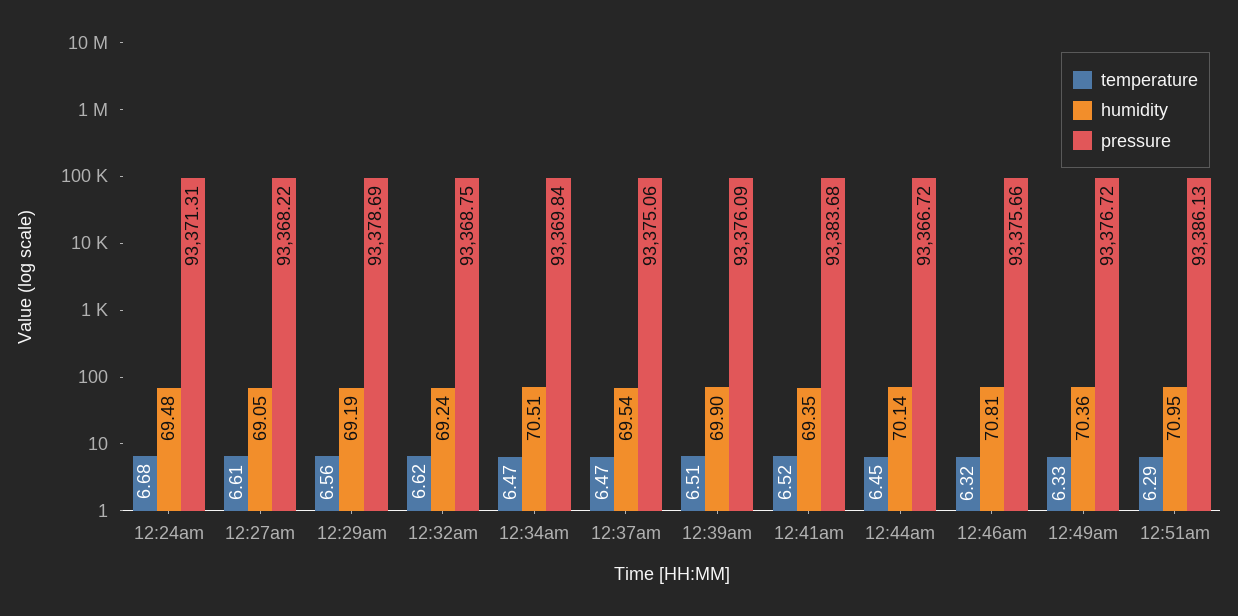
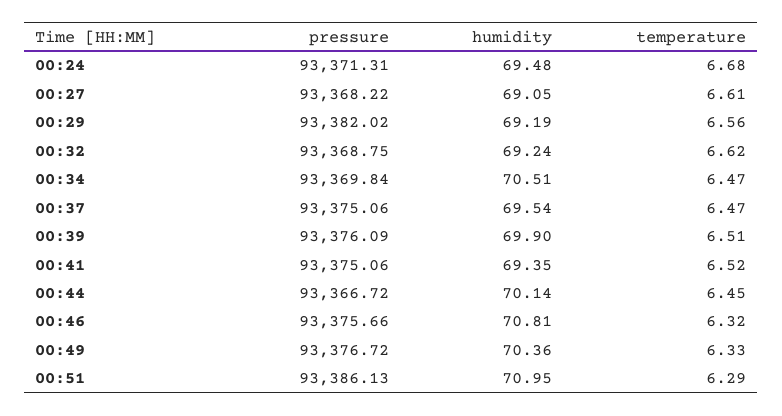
pressure, 12:29am: 93378.69 -> 93382.02
pressure, 12:41am: 93383.68 -> 93375.06

